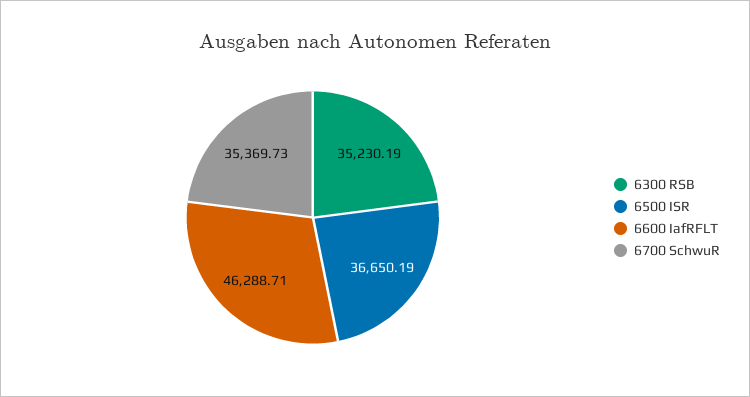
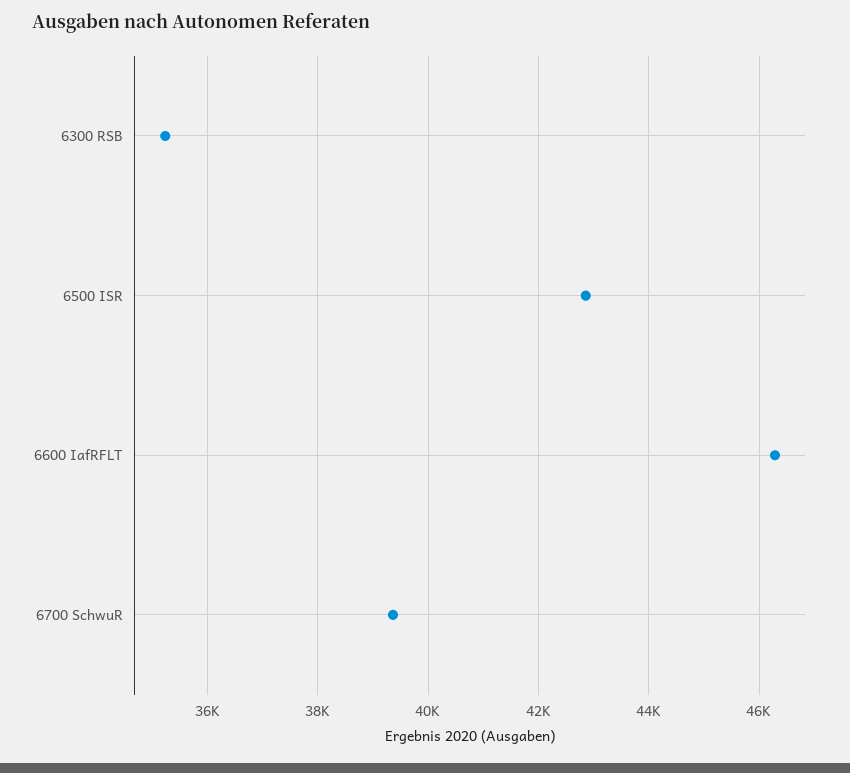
6500 ISR: 36650.19 -> 42800
6700 SchwuR: 35369.73 -> 39400

